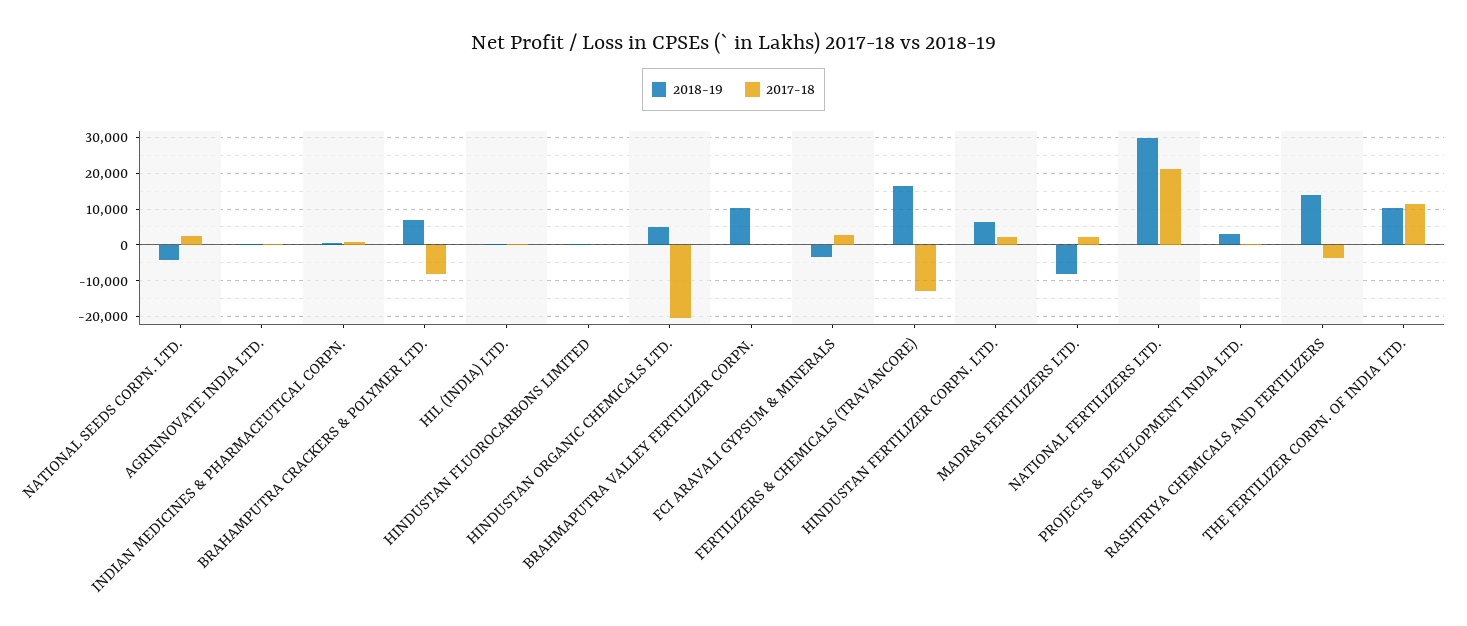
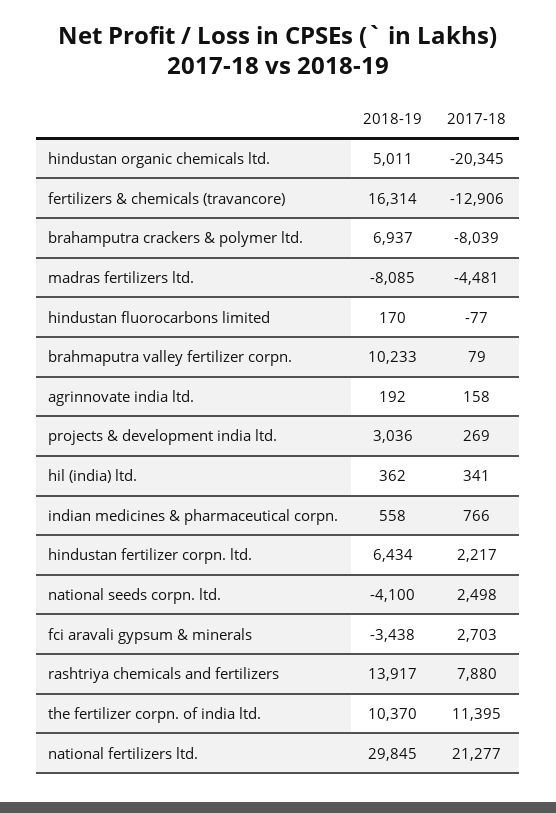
2017-18, MADRAS FERTILIZERS LTD.: 2000 -> -4481
2017-18, RASHTRIYA CHEMICALS AND FERTILIZERS: -4000 -> 7880

